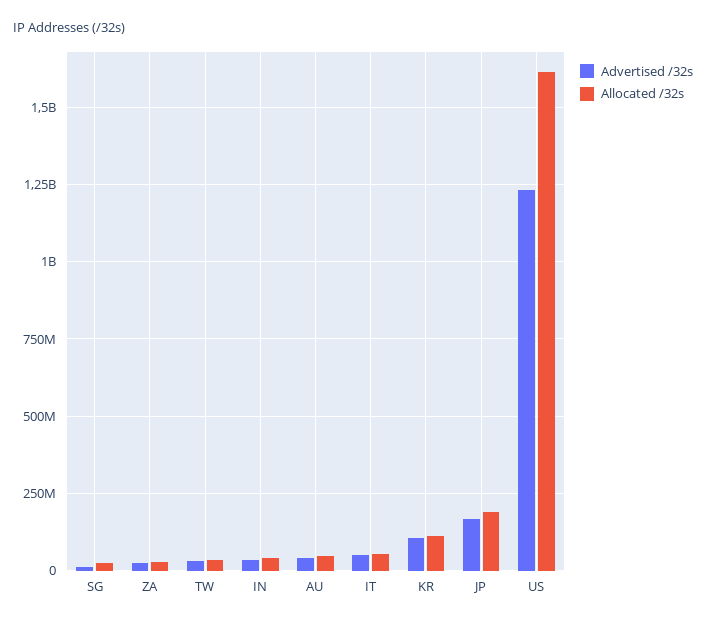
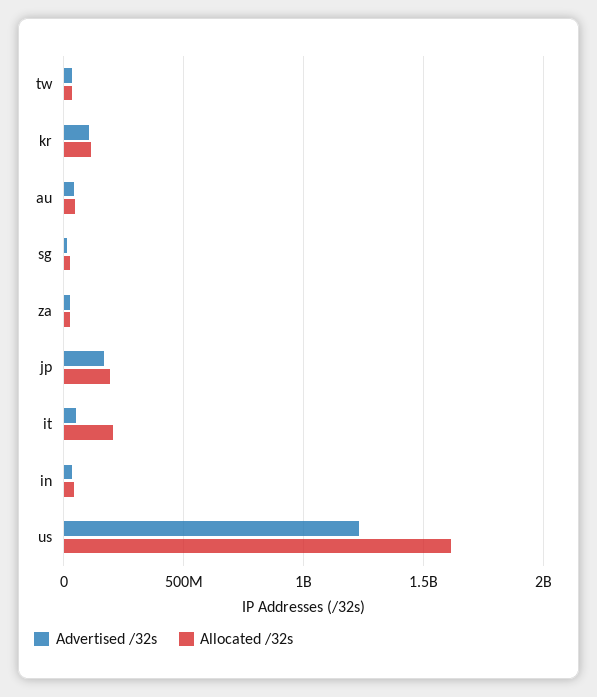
Allocated /32s, IT: 50000000 -> 200000000

